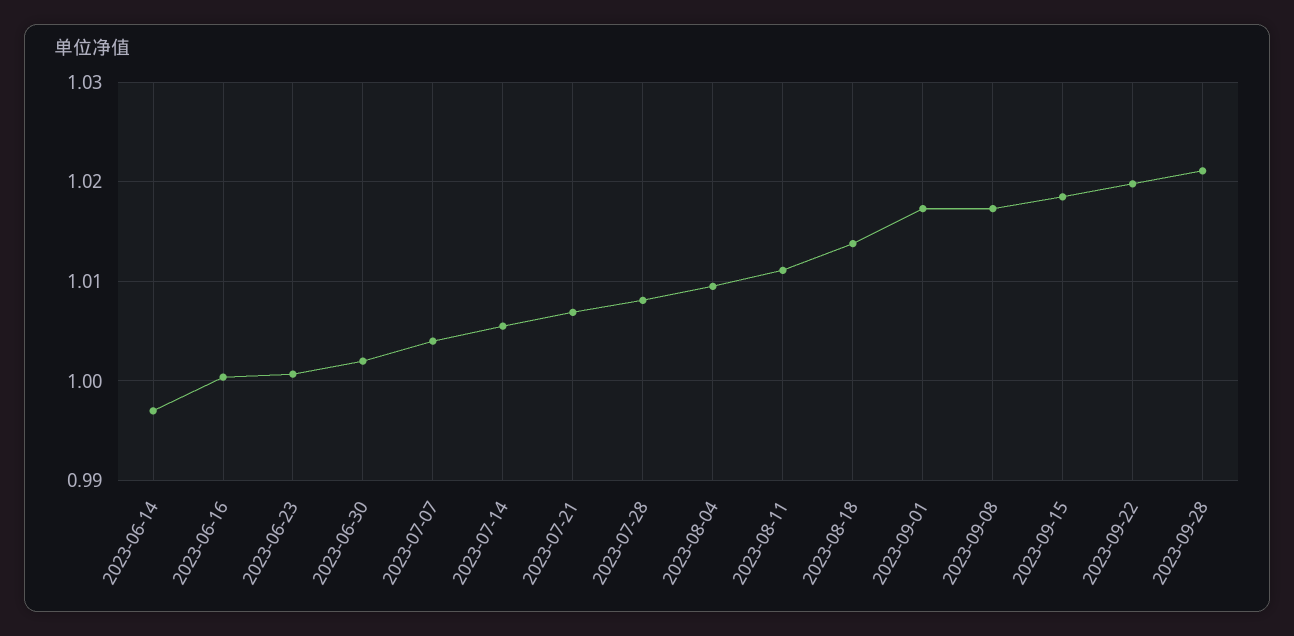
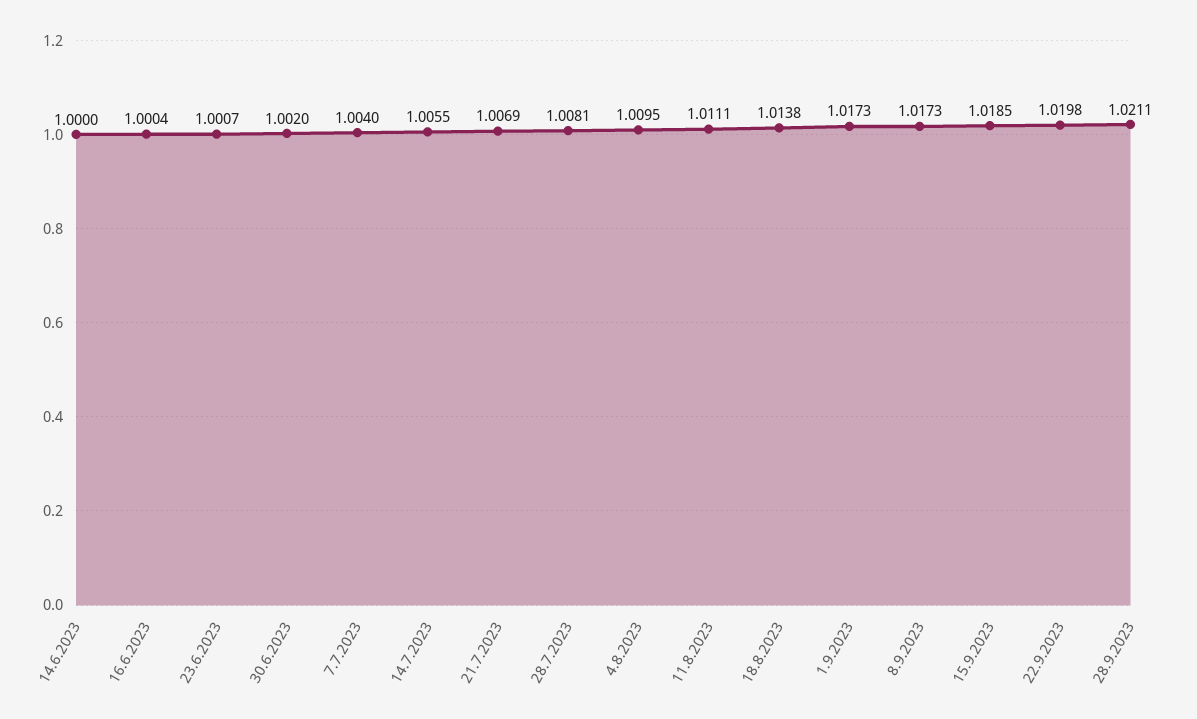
2023-06-14: 0.997 -> 1

